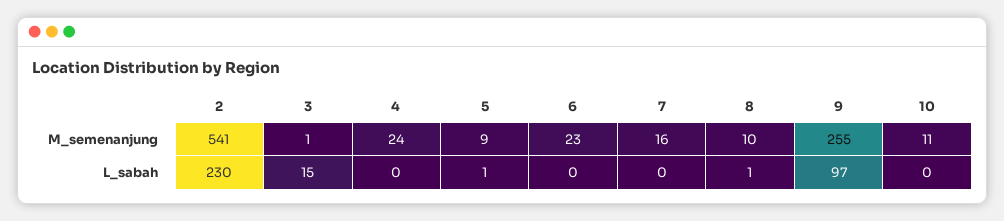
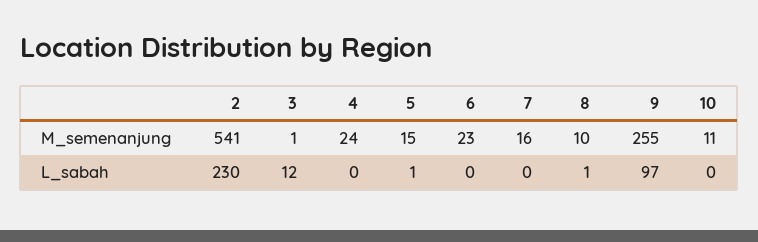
5, M_semenanjung: 9 -> 15
3, L_sabah: 15 -> 12

